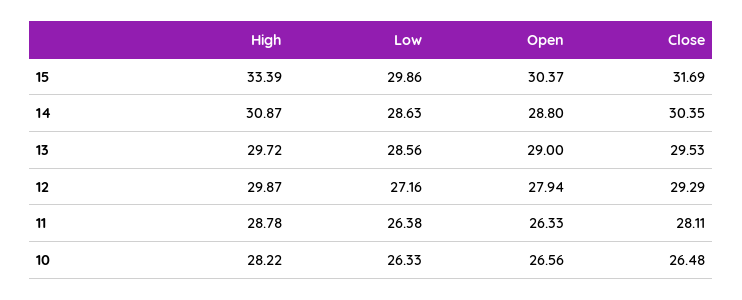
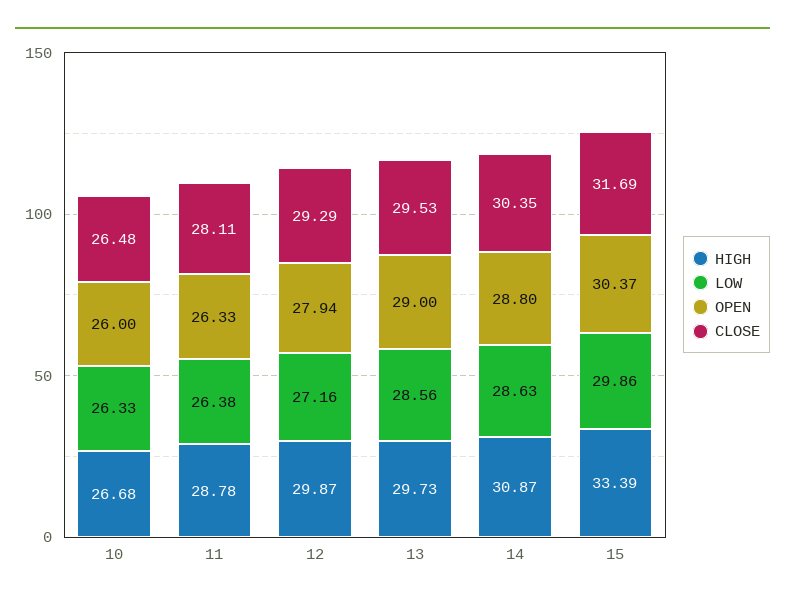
High, 13: 29.72 -> 29.73
High, 10: 28.22 -> 26.68
Open, 10: 26.56 -> 26

